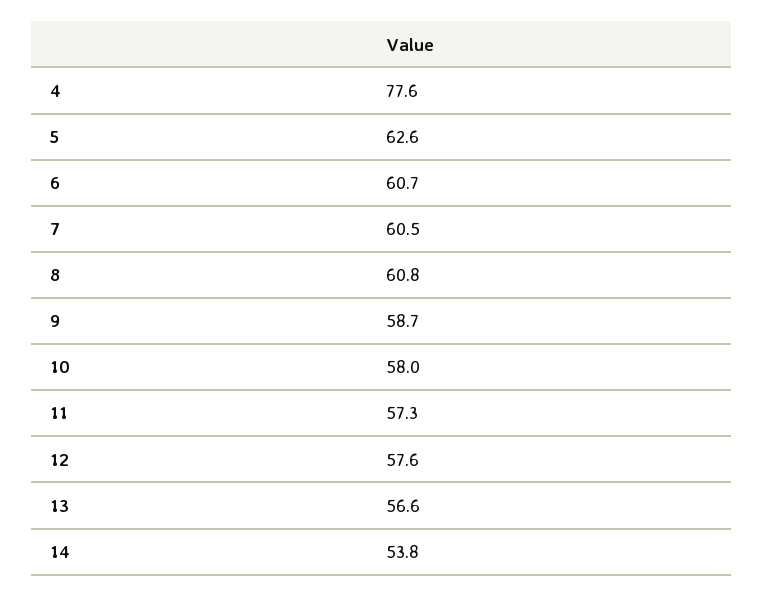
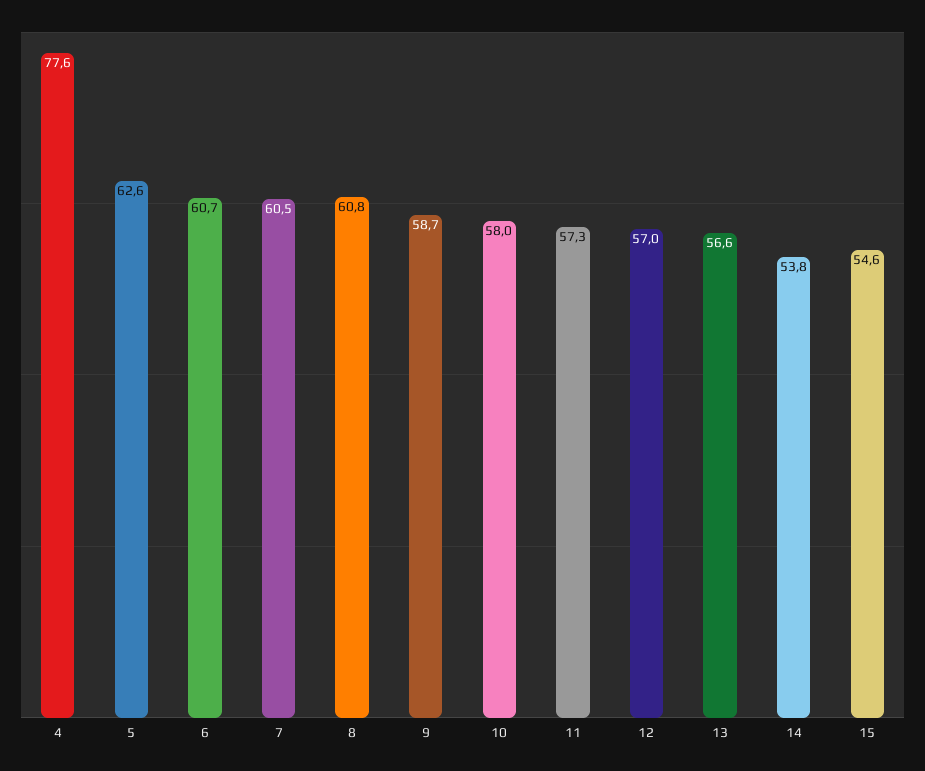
12: 57.6 -> 57
15: none -> 54.6

